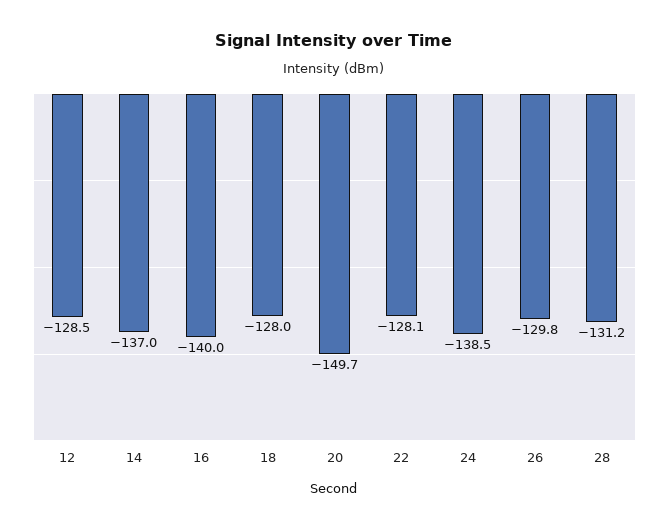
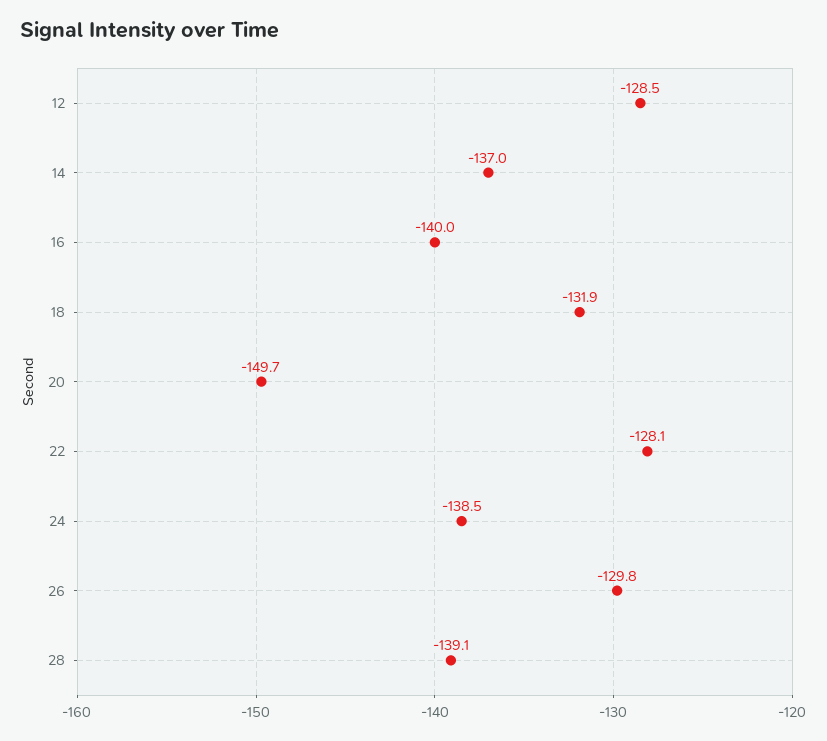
18: -128 -> -131.9
28: -131.2 -> -139.1

